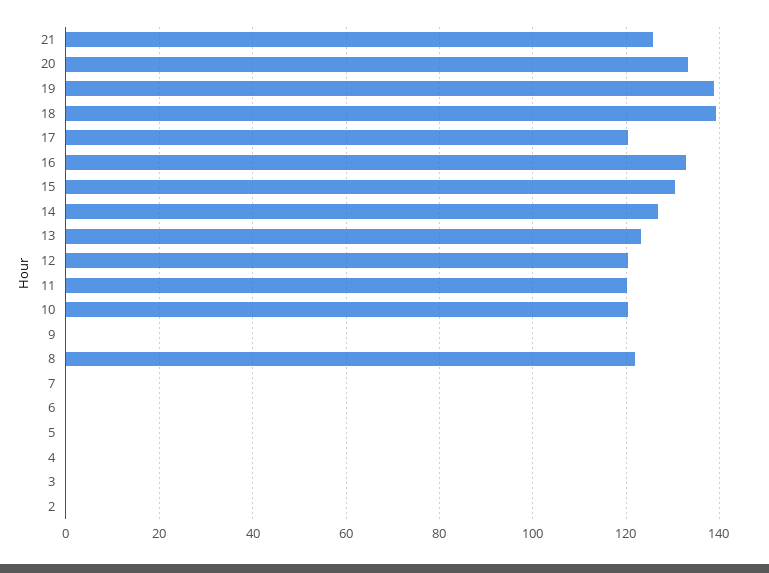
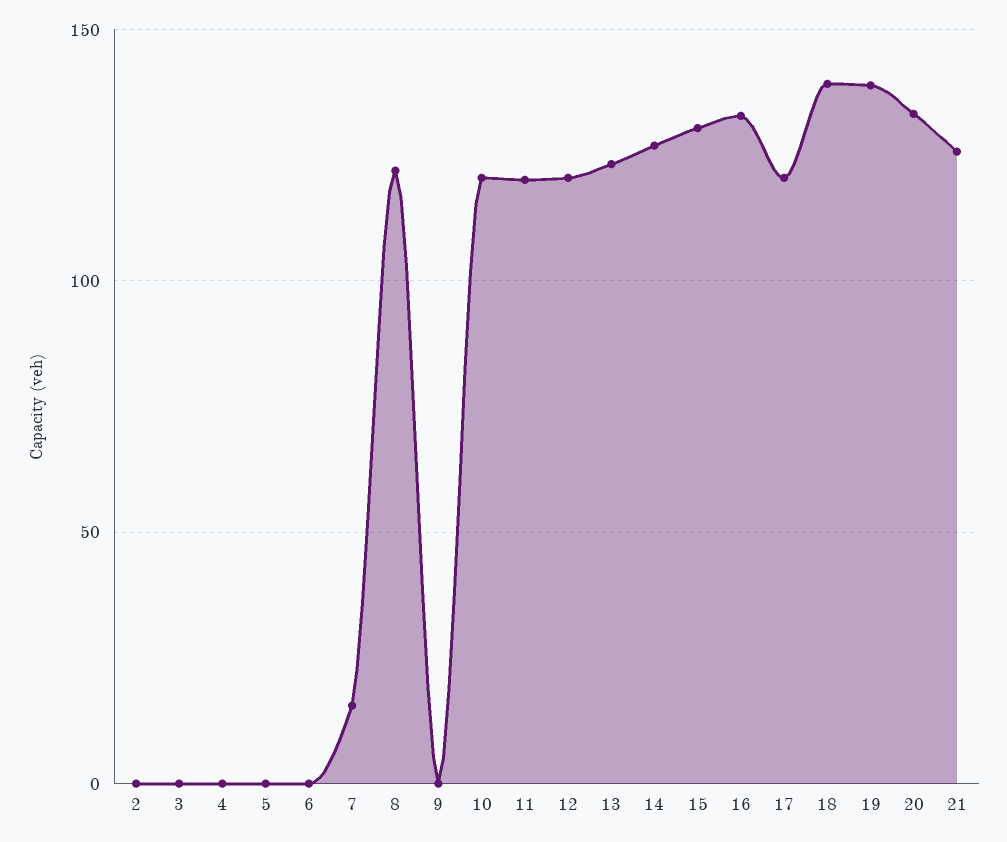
7: 0 -> 15

